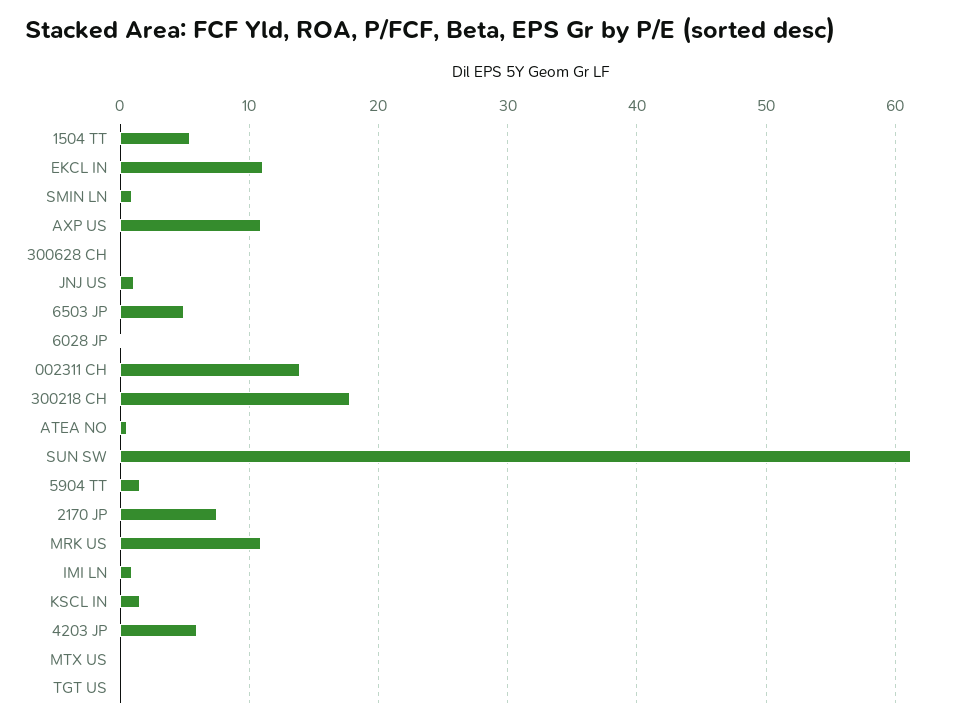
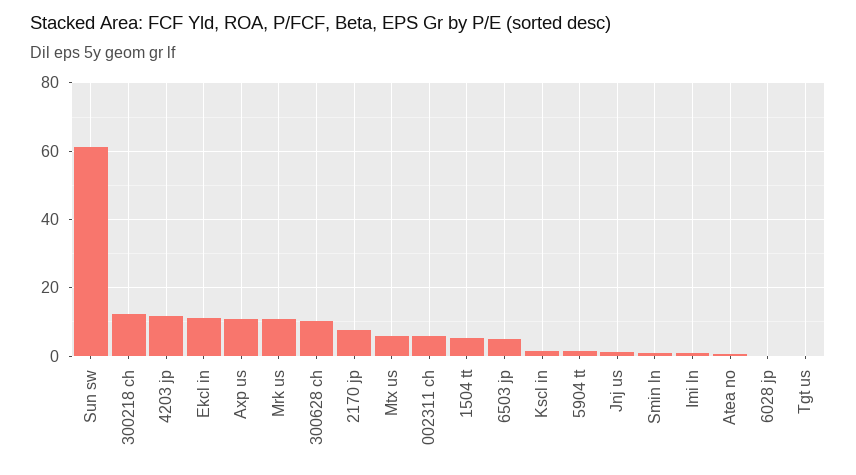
300628 CH: 0 -> 10
002311 CH: 14 -> 6
300218 CH: 18 -> 12
4203 JP: 6 -> 12
MTX US: 0 -> 6

